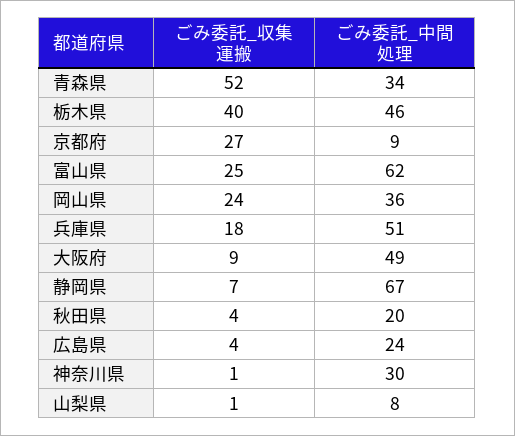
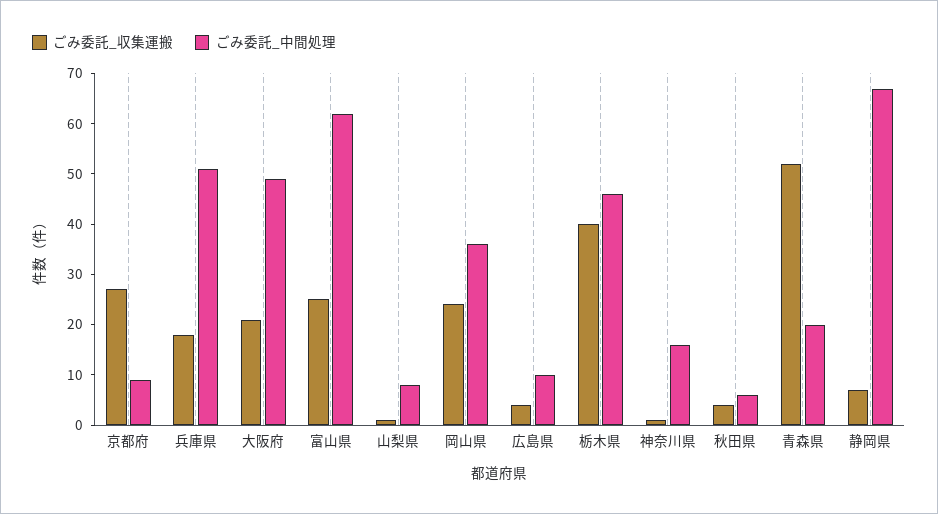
ごみ委託_中間処理, 青森県: 34 -> 20
ごみ委託_収集運搬, 大阪府: 9 -> 20
ごみ委託_中間処理, 秋田県: 20 -> 5
ごみ委託_中間処理, 広島県: 24 -> 10
ごみ委託_中間処理, 神奈川県: 30 -> 15

